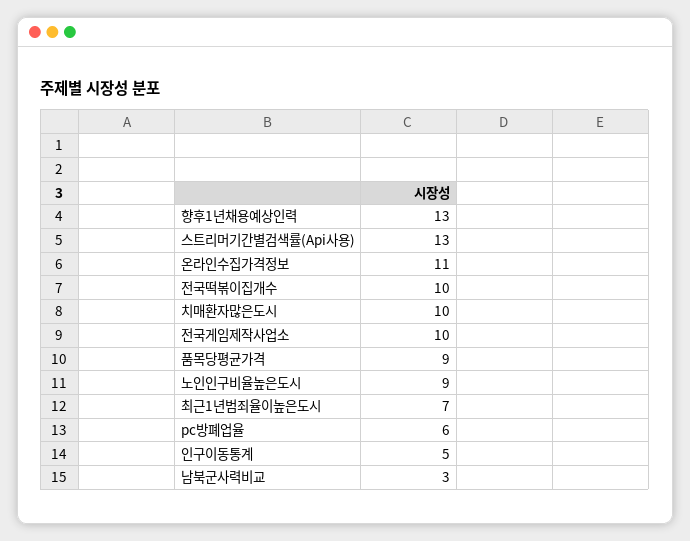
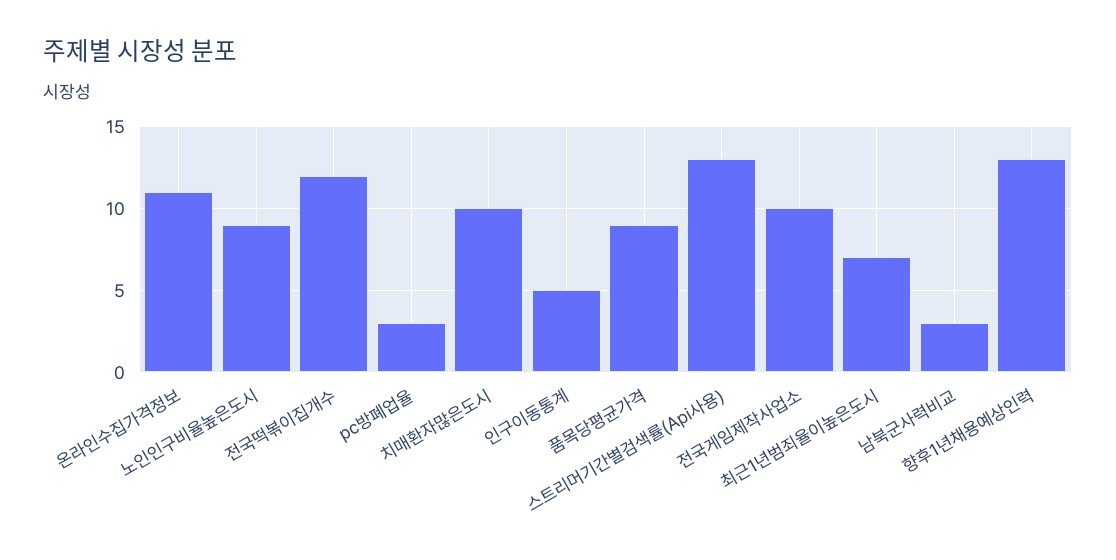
전국떡볶이집개수: 10 -> 12
pc방폐업율: 6 -> 3

